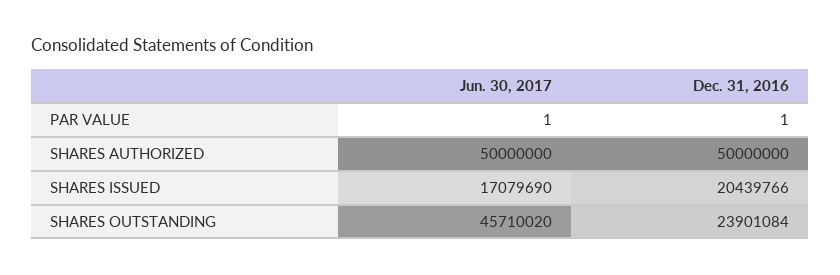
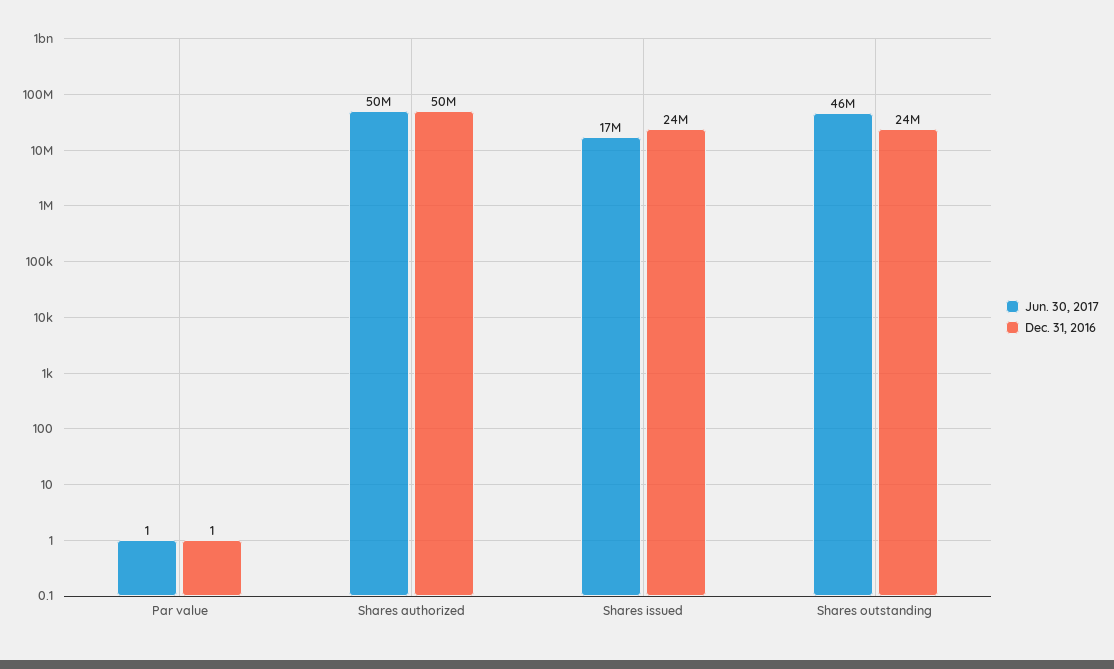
Dec. 31, 2016, SHARES ISSUED: 20439766 -> 24000000

